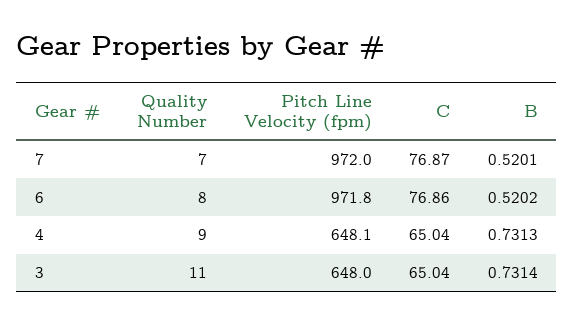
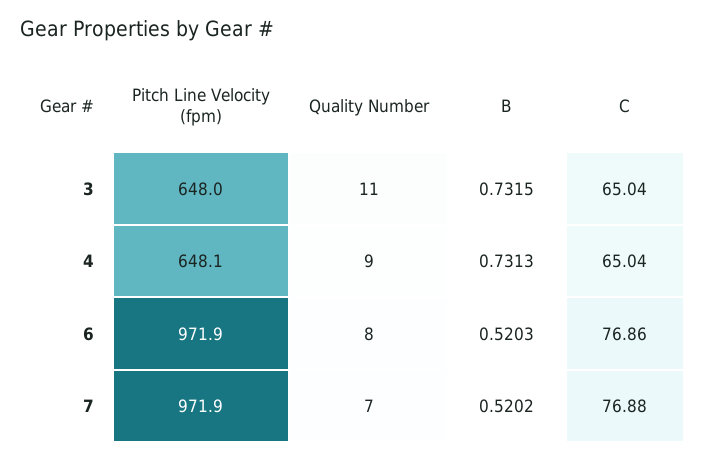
Pitch Line Velocity (fpm), 7: 972 -> 971.9
C, 7: 76.87 -> 76.88
B, 7: 0.5201 -> 0.5202
Pitch Line Velocity (fpm), 6: 971.8 -> 971.9
B, 6: 0.5202 -> 0.5203
B, 3: 0.7314 -> 0.7315

